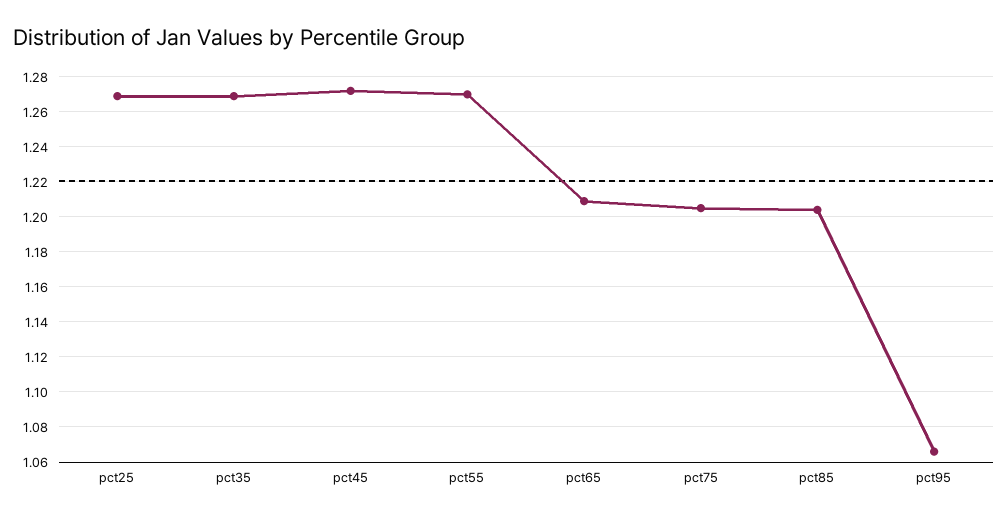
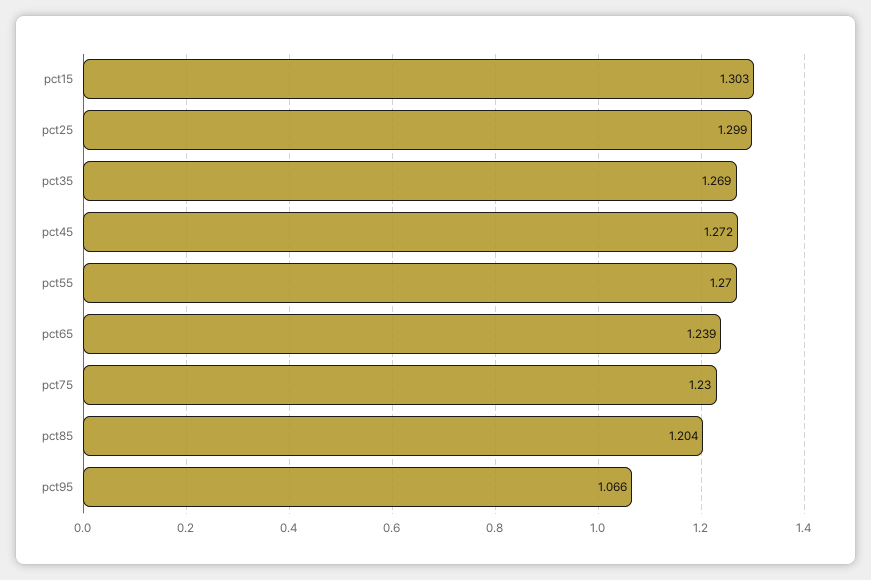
pct25: 1.27 -> 1.299
pct65: 1.21 -> 1.239
pct75: 1.205 -> 1.23
pct15: none -> 1.303

